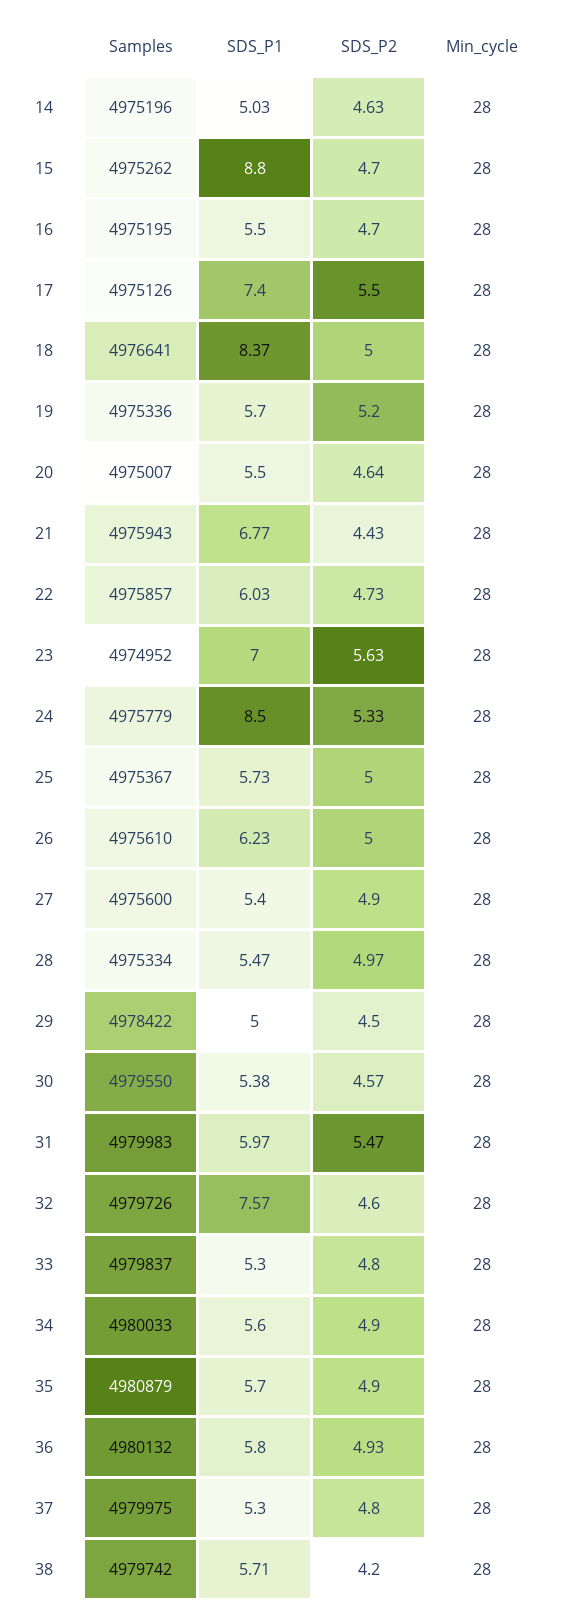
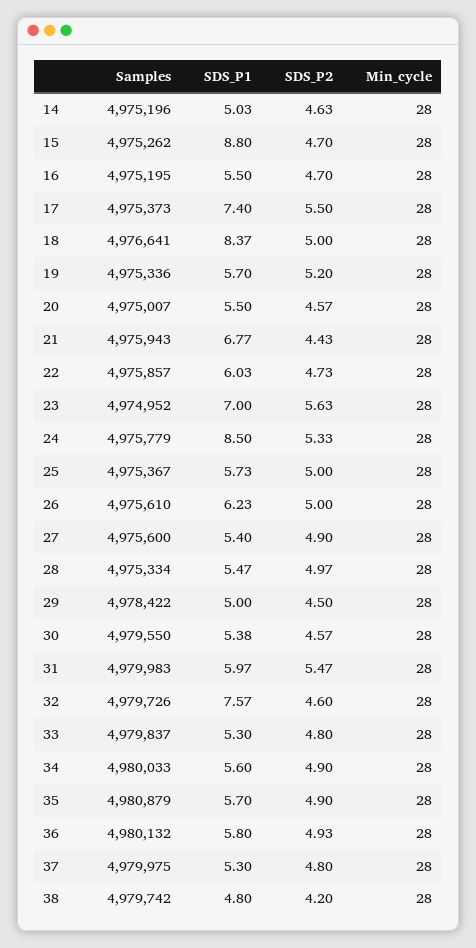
Samples, 17: 4975126 -> 4975373
SDS_P2, 20: 4.64 -> 4.57
SDS_P1, 38: 5.71 -> 4.8

